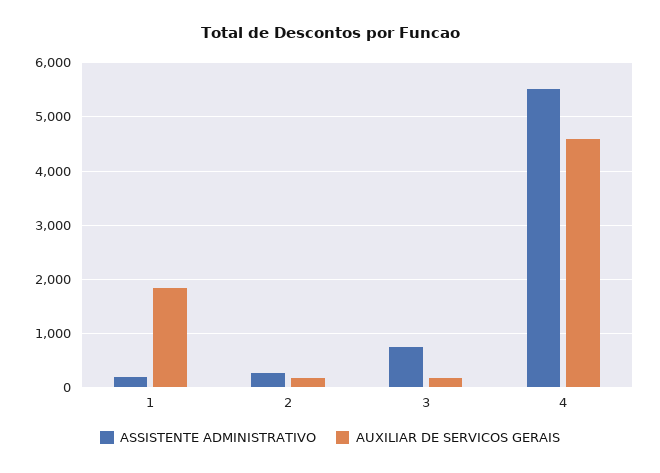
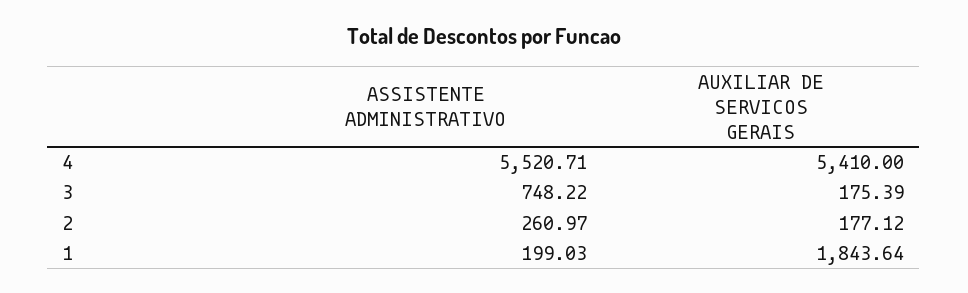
AUXILIAR DE SERVICOS GERAIS, 4: 4600 -> 5410

